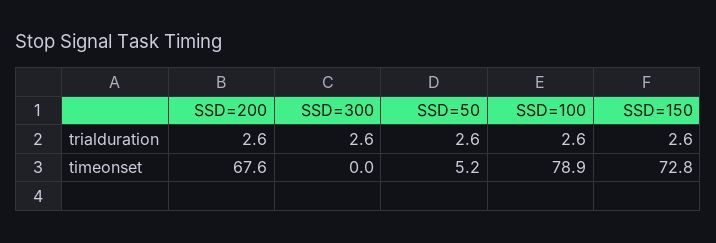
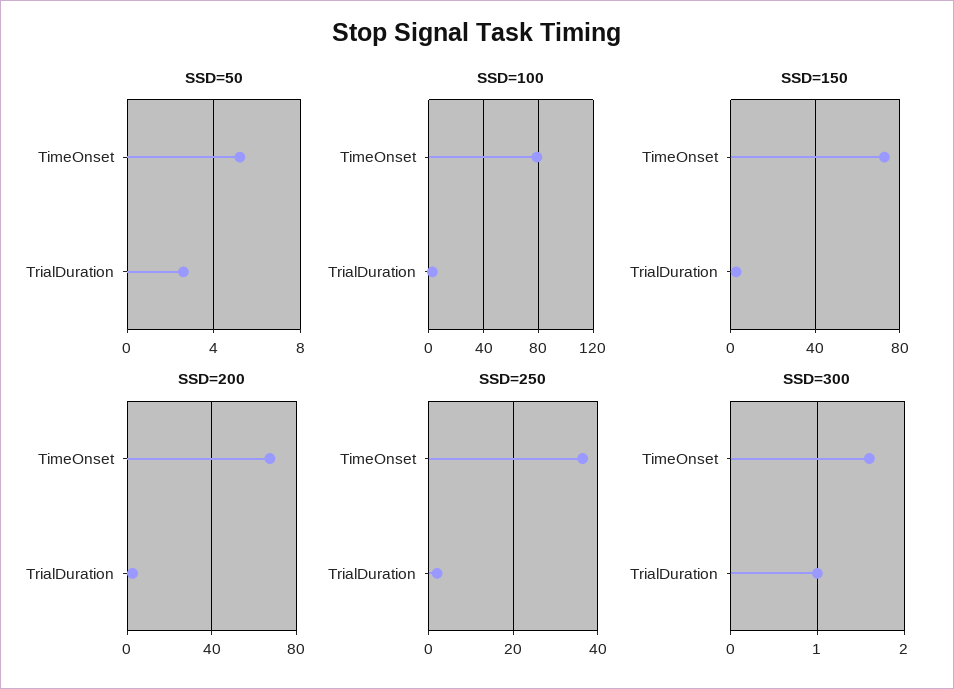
SSD=300, trialduration: 2.6 -> 1
SSD=300, timeonset: 0 -> 1.6
SSD=250, timeonset: none -> 36
SSD=250, trialduration: none -> 2

